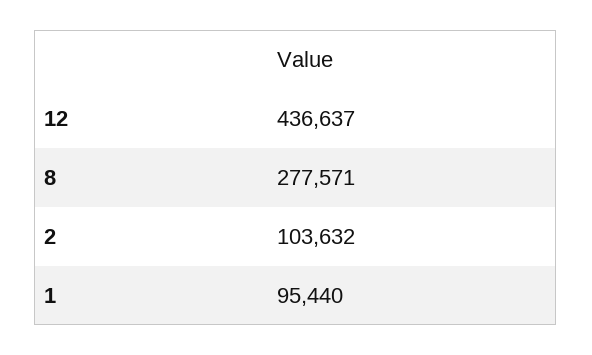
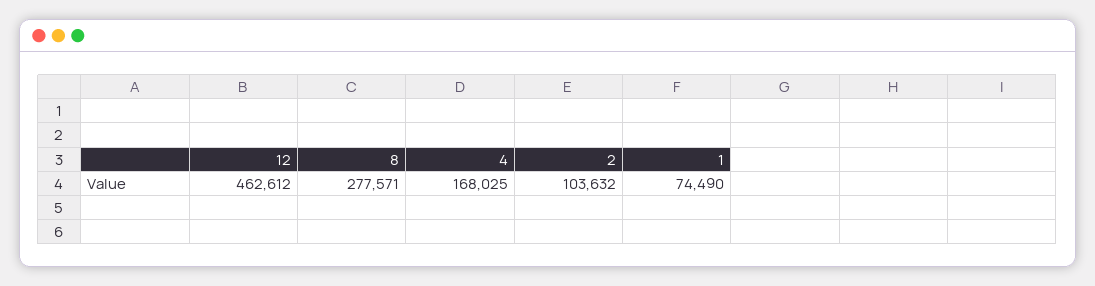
12: 436637 -> 462612
1: 95440 -> 74490
4: none -> 168025

